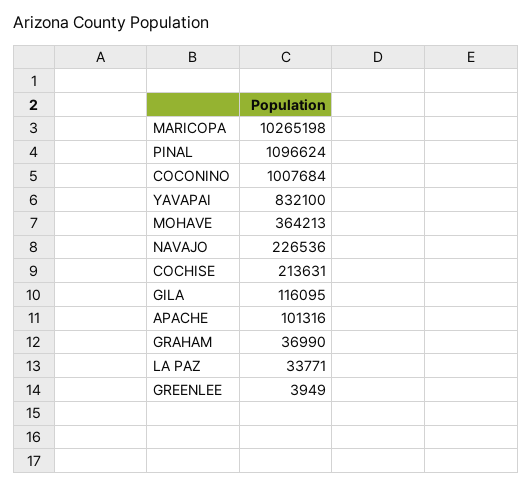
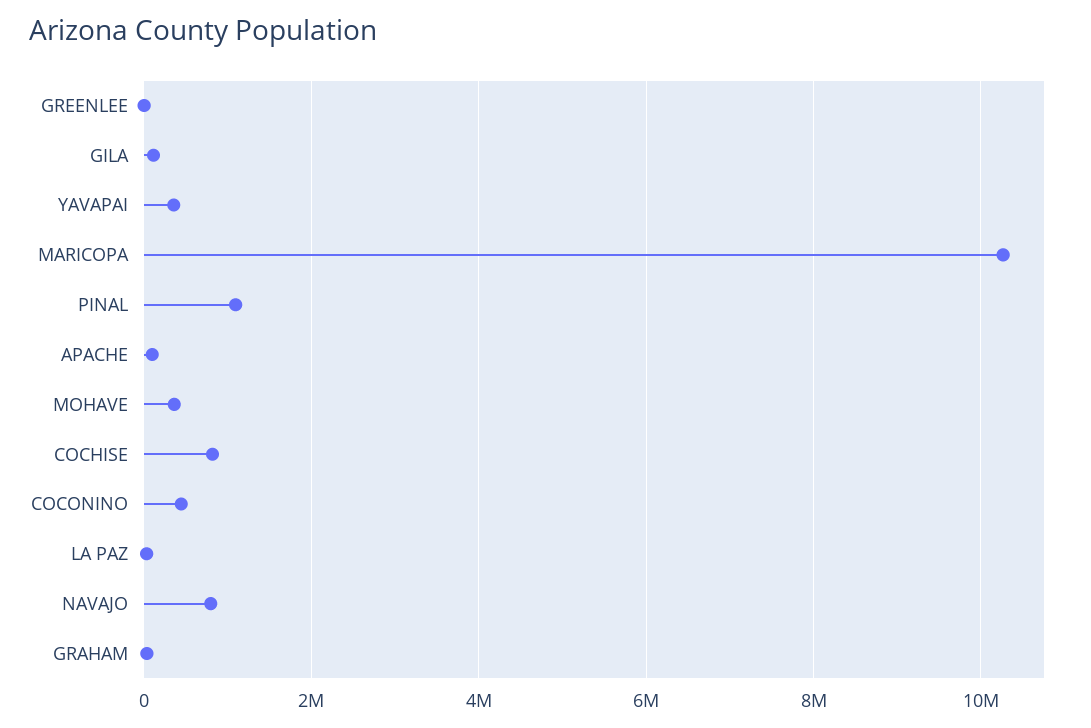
COCONINO: 1007684 -> 400000
YAVAPAI: 832100 -> 400000
NAVAJO: 226536 -> 800000
COCHISE: 213631 -> 800000

